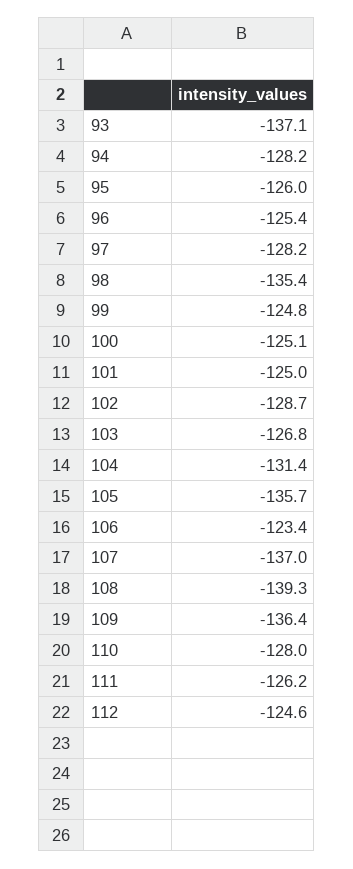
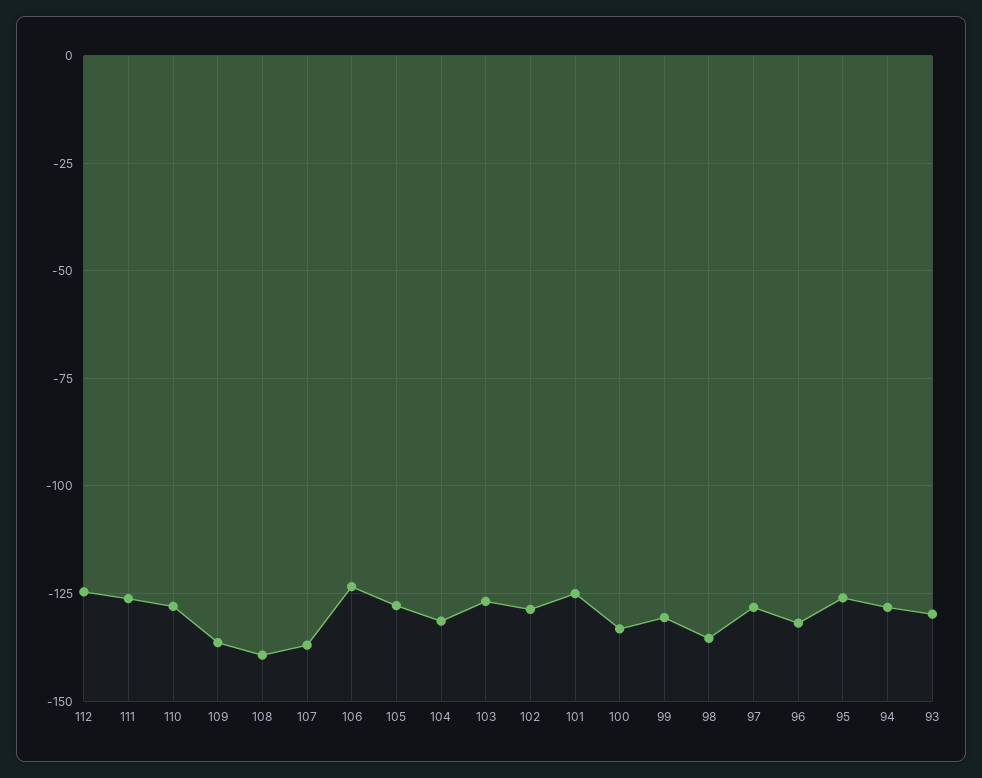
93: -137.1 -> -130
96: -125.4 -> -132.5
99: -124.8 -> -130
100: -125.1 -> -132.5
105: -135.7 -> -127.5

